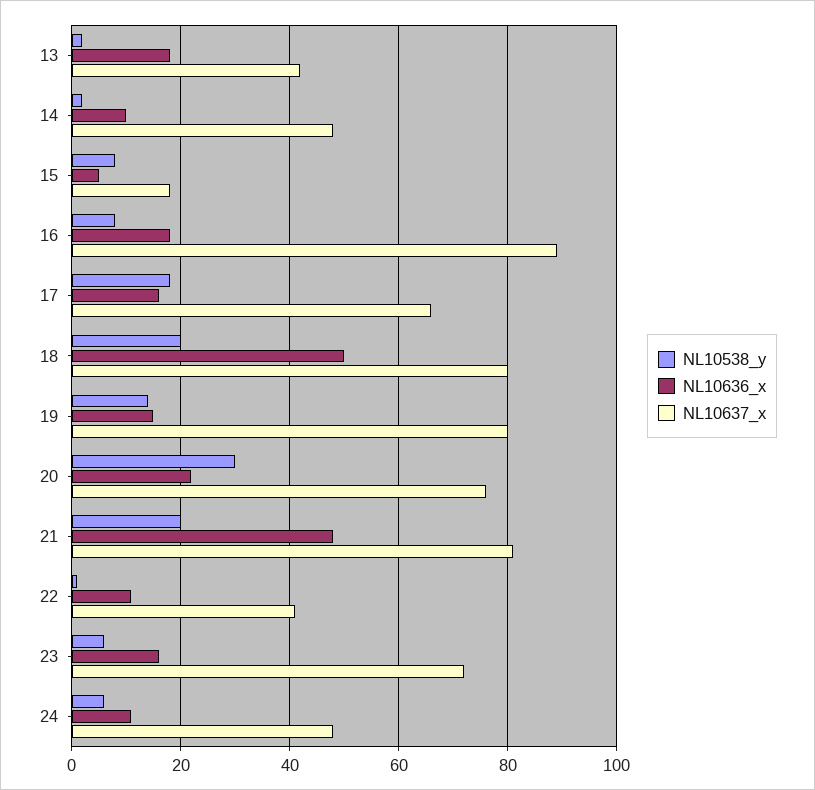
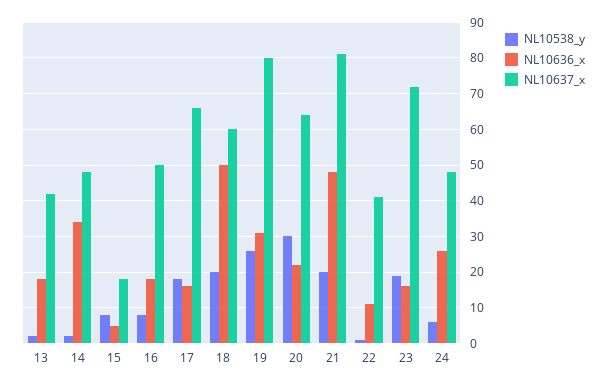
NL10636_x, 14: 10 -> 35
NL10637_x, 16: 90 -> 50
NL10637_x, 18: 80 -> 60
NL10538_y, 19: 15 -> 25
NL10636_x, 19: 15 -> 30
NL10637_x, 20: 75 -> 65
NL10538_y, 23: 5 -> 20
NL10636_x, 24: 10 -> 25

